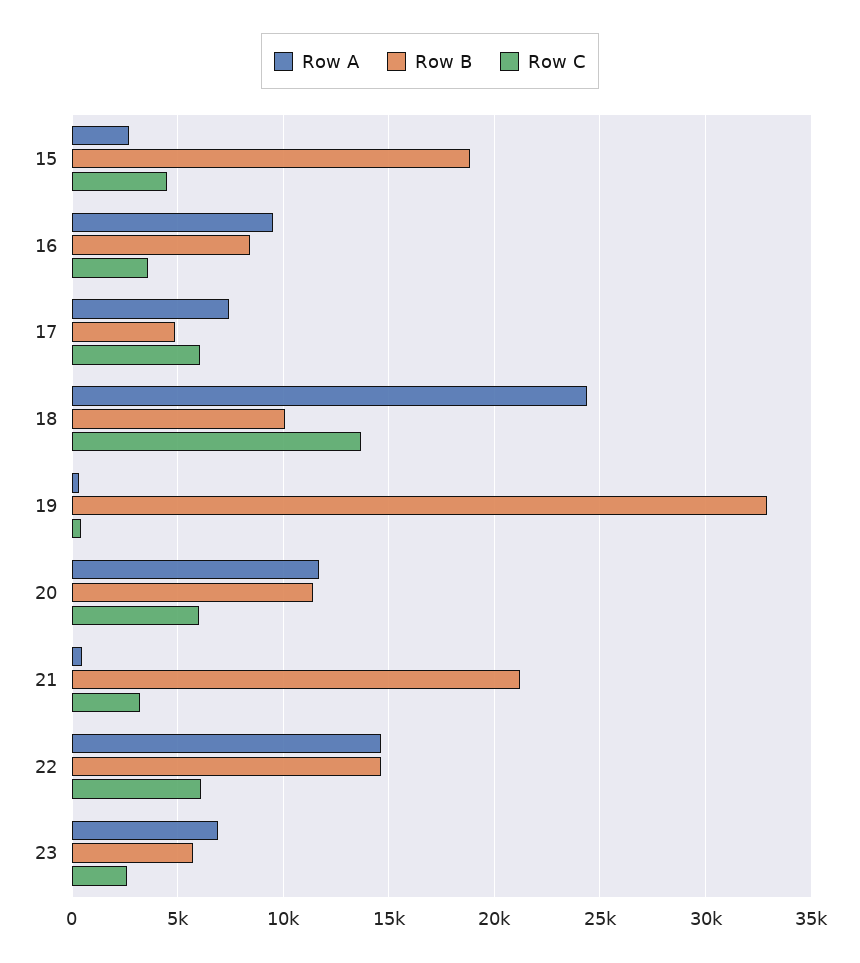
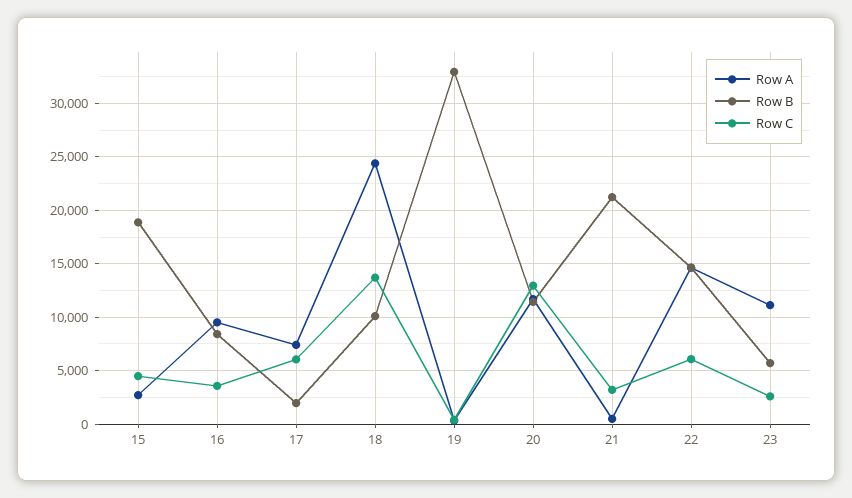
Row B, 17: 5000 -> 2000
Row C, 20: 6000 -> 13000
Row A, 23: 7000 -> 11000

